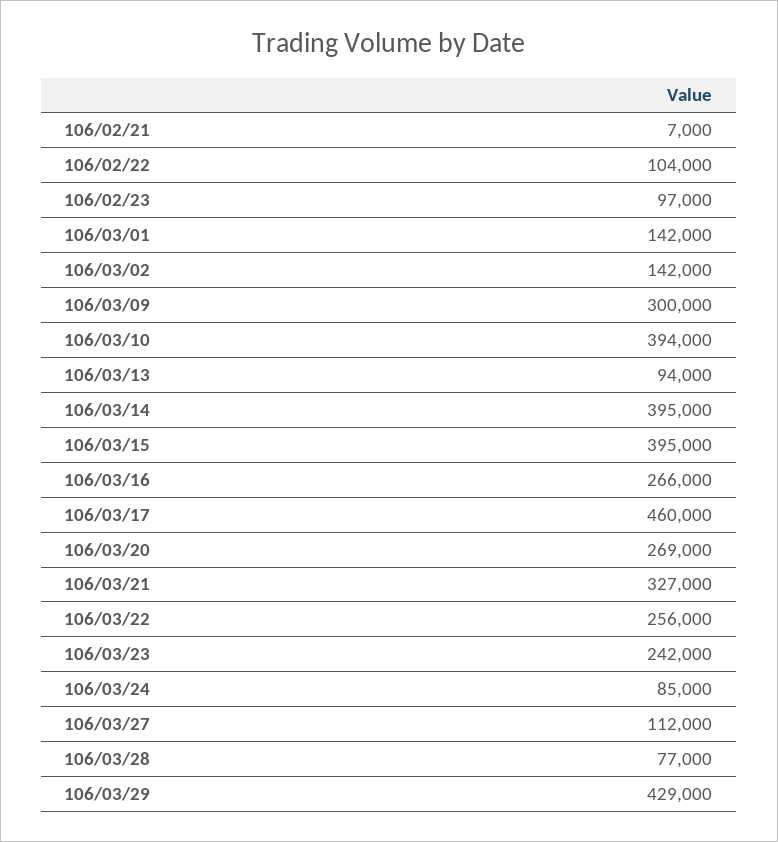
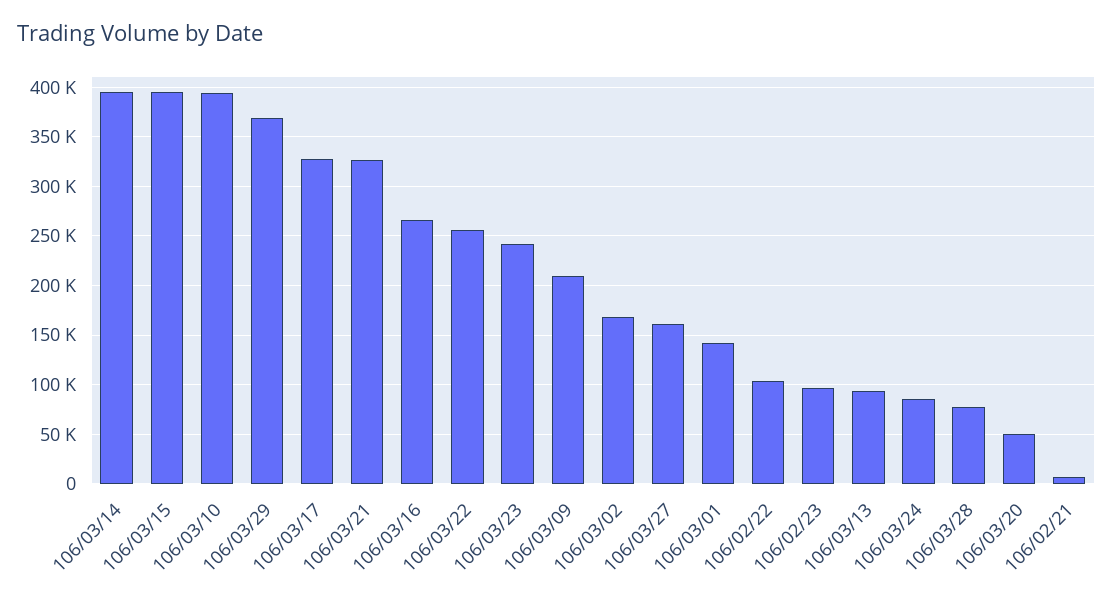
106/03/02: 142000 -> 170000
106/03/09: 300000 -> 210000
106/03/17: 460000 -> 330000
106/03/20: 269000 -> 50000
106/03/27: 112000 -> 160000
106/03/29: 429000 -> 370000

